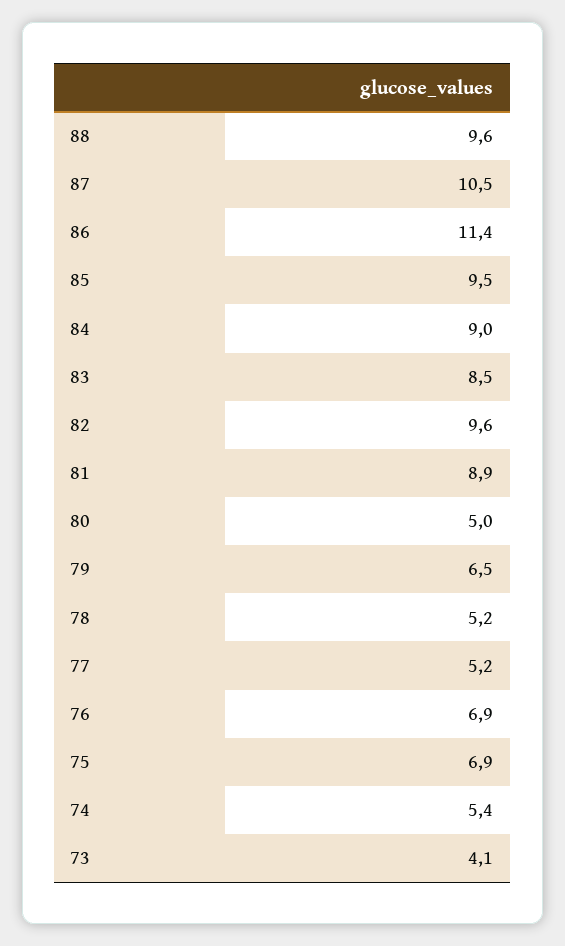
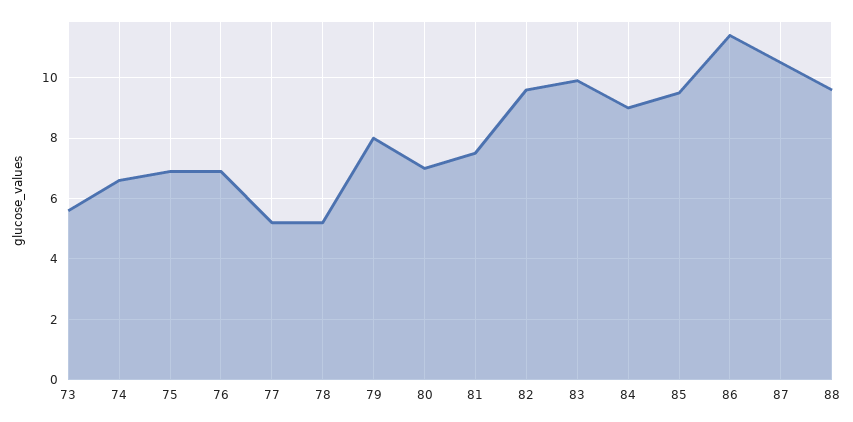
83: 8.5 -> 10
81: 8.9 -> 7.5
80: 5 -> 7
79: 6.5 -> 8
74: 5.4 -> 6.5
73: 4.1 -> 5.5

